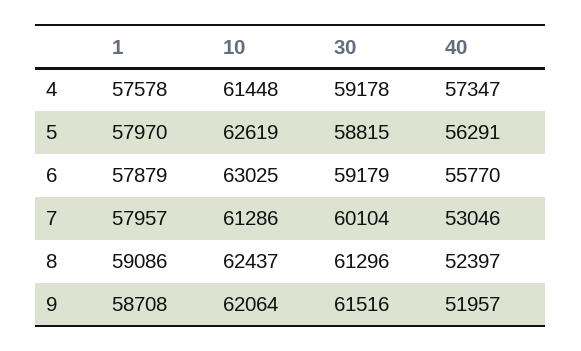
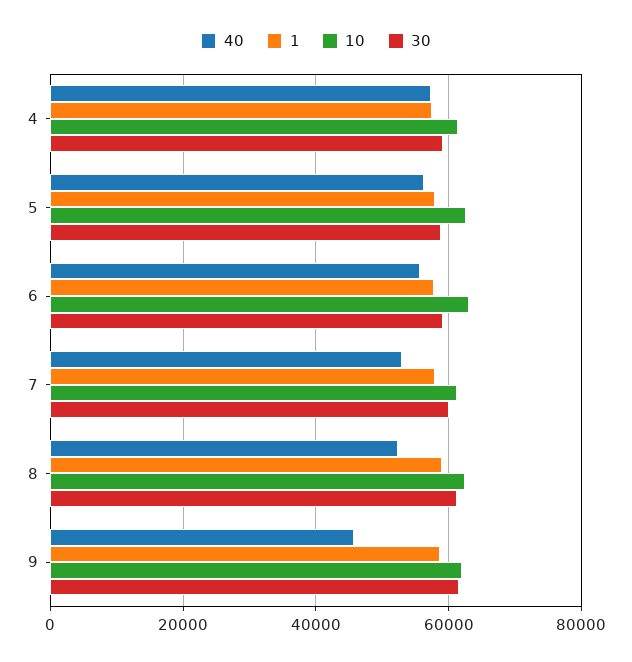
40, 9: 51957 -> 46000

